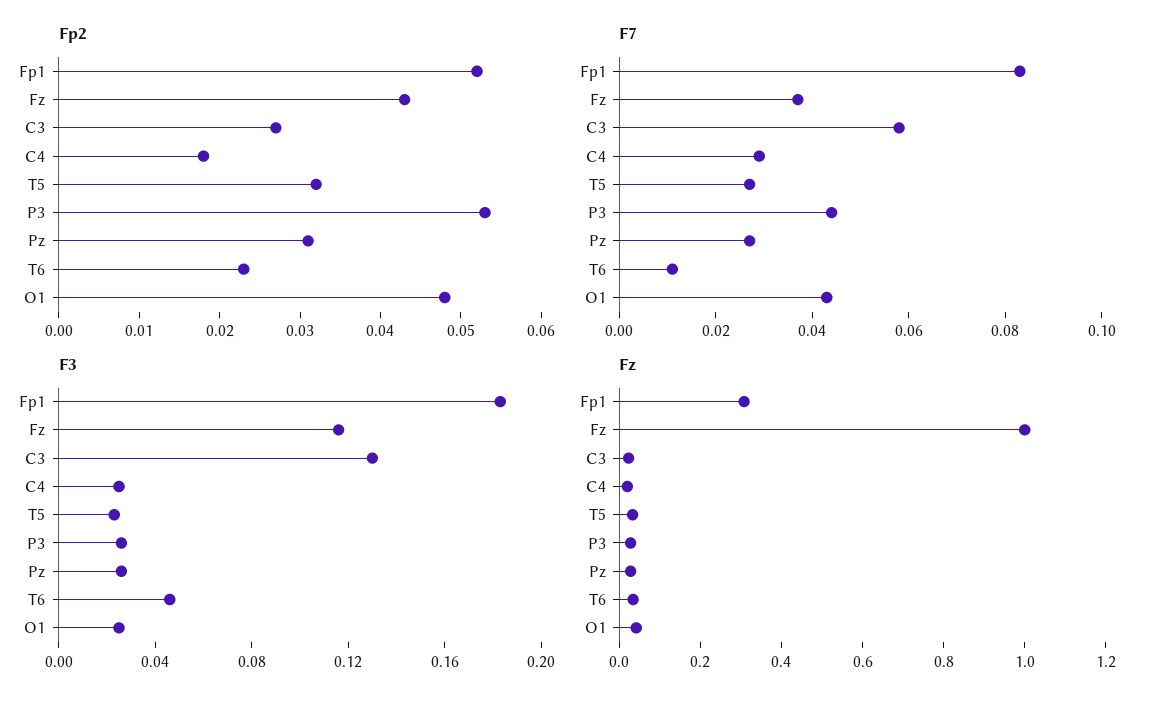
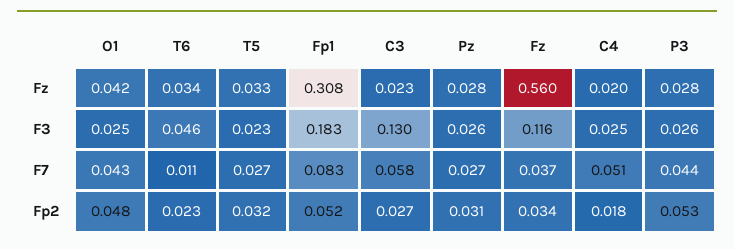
Fp2, Fz: 0.043 -> 0.034
F7, C4: 0.03 -> 0.051
Fz, Fz: 1 -> 0.56

